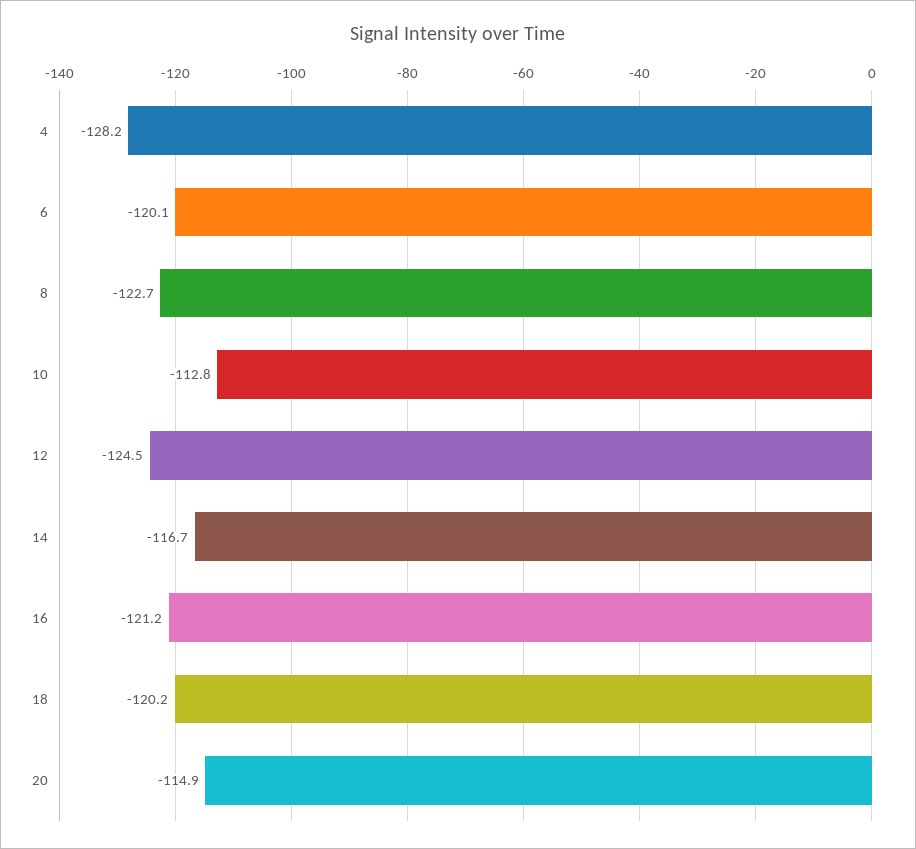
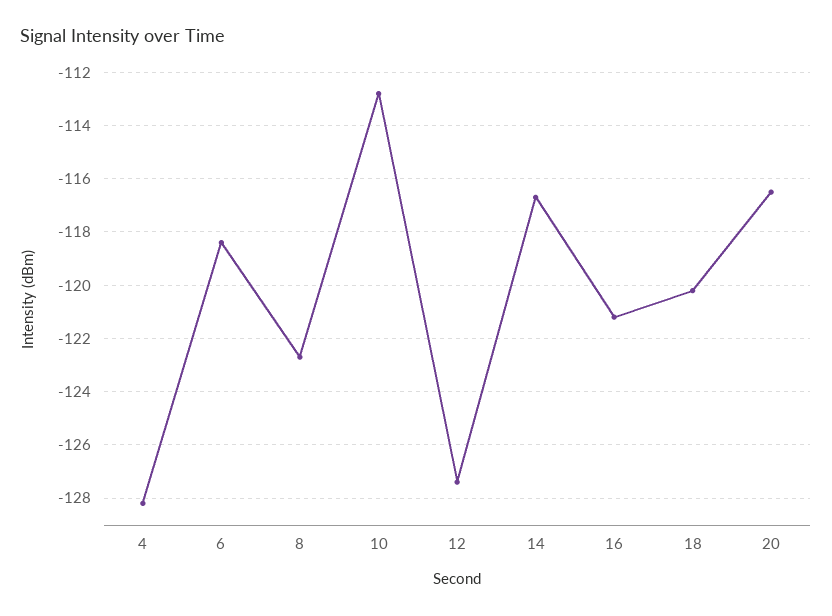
6: -120.1 -> -118.5
12: -124.5 -> -127.5
20: -114.9 -> -116.5

